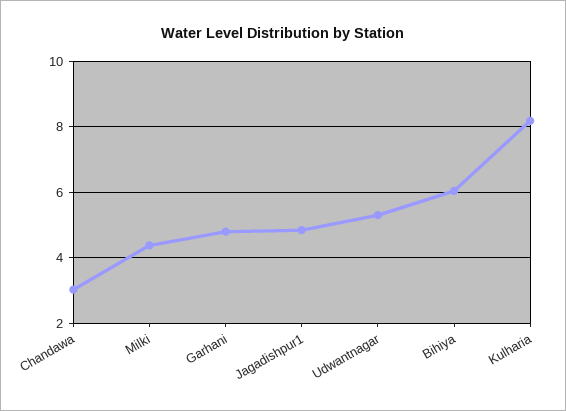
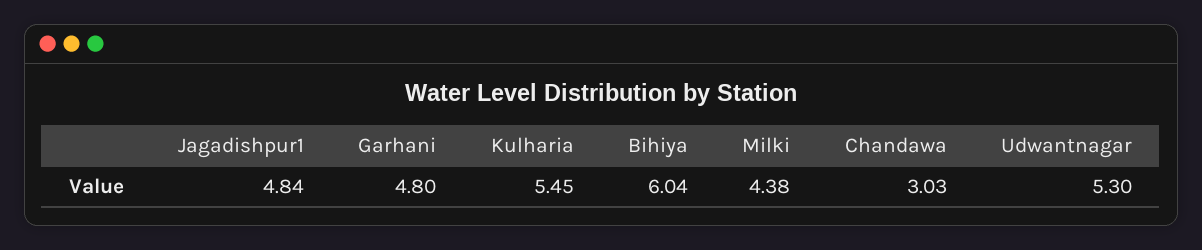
Kulharia: 8.2 -> 5.45

